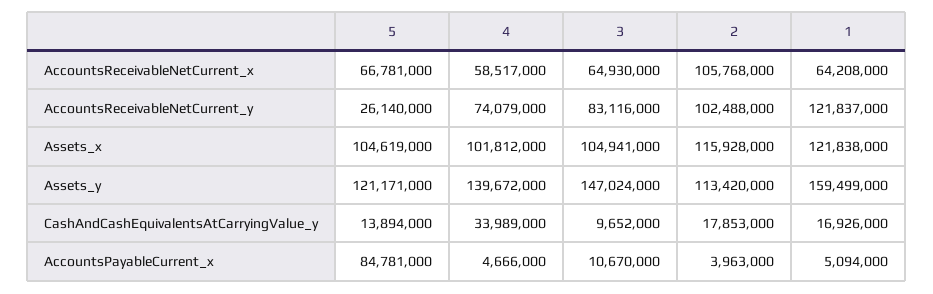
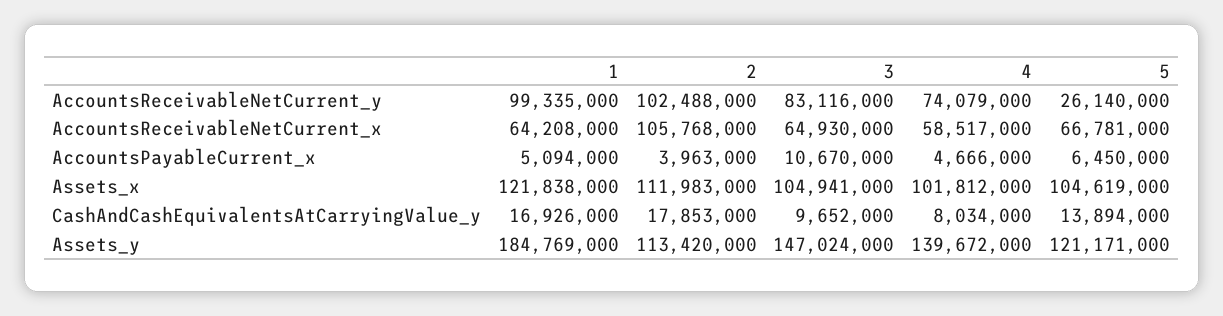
1, AccountsReceivableNetCurrent_y: 121837000 -> 99335000
2, Assets_x: 115928000 -> 111983000
1, Assets_y: 159499000 -> 184769000
4, CashAndCashEquivalentsAtCarryingValue_y: 33989000 -> 8034000
5, AccountsPayableCurrent_x: 84781000 -> 6450000

